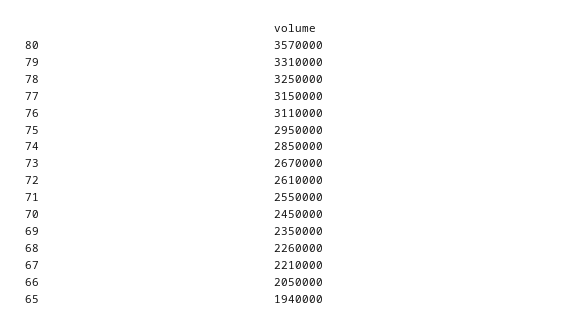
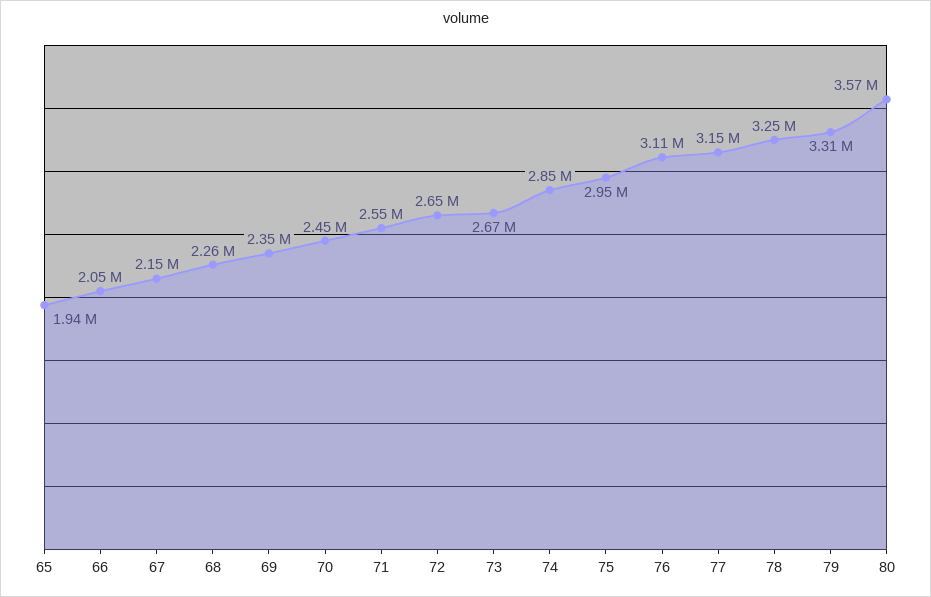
72: 2610000 -> 2650000
67: 2210000 -> 2150000

